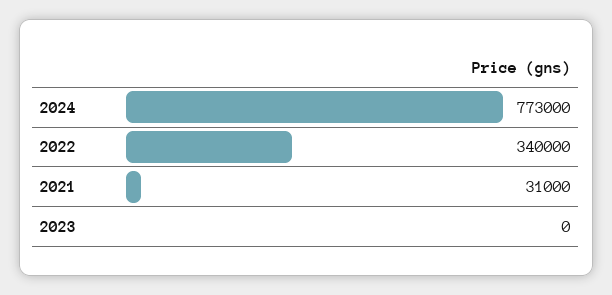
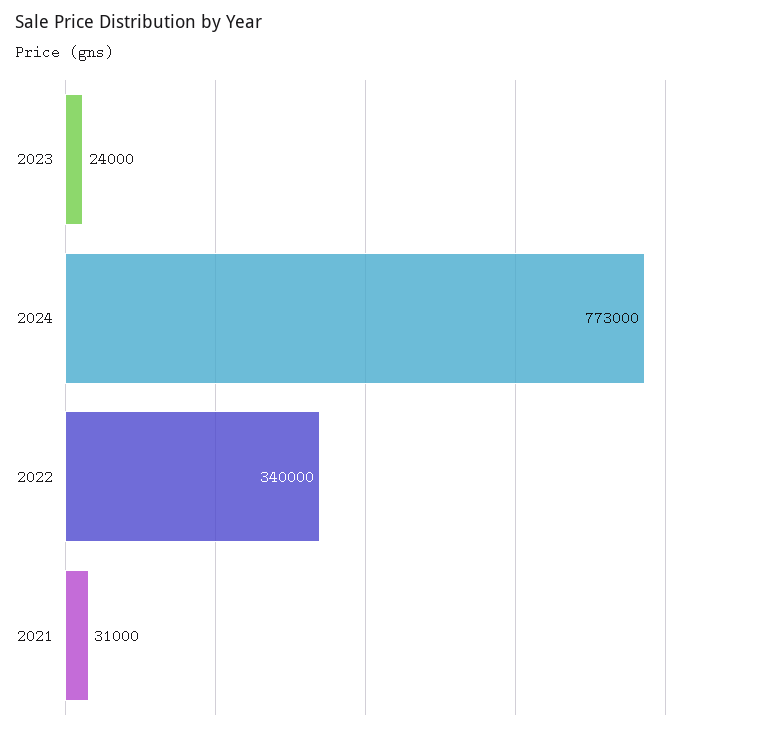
2023: 0 -> 24000

